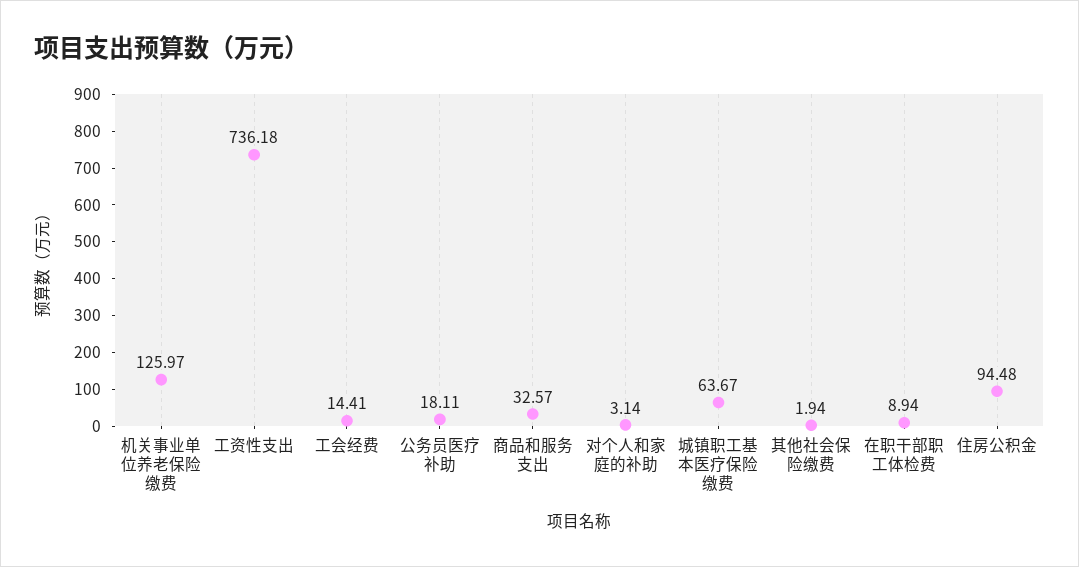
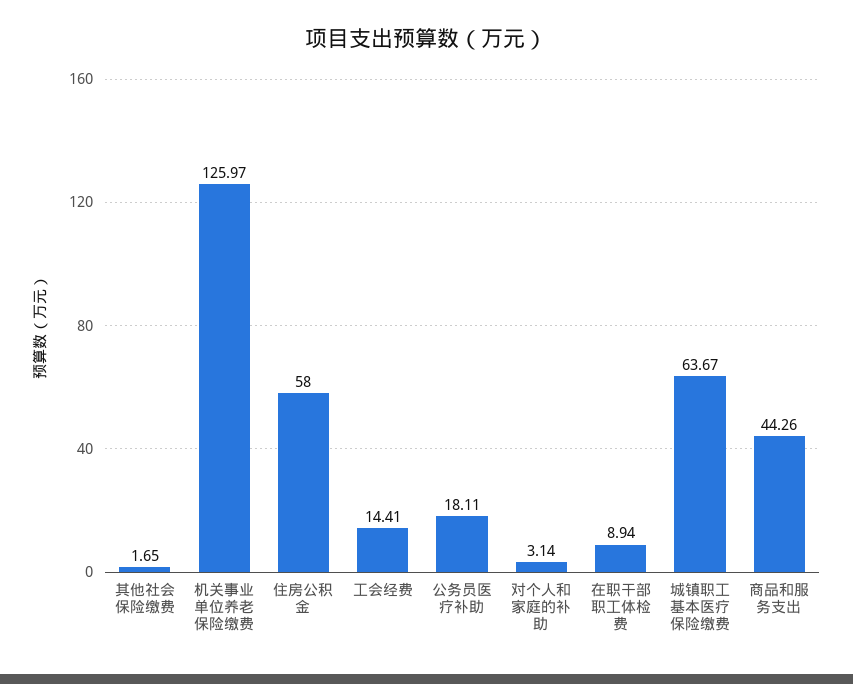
工资性支出: 736.18 -> none
商品和服务支出: 32.57 -> 44.26
其他社会保险缴费: 1.94 -> 1.65
住房公积金: 94.48 -> 58

